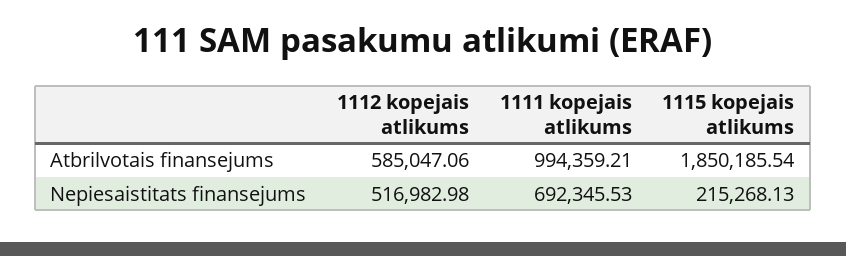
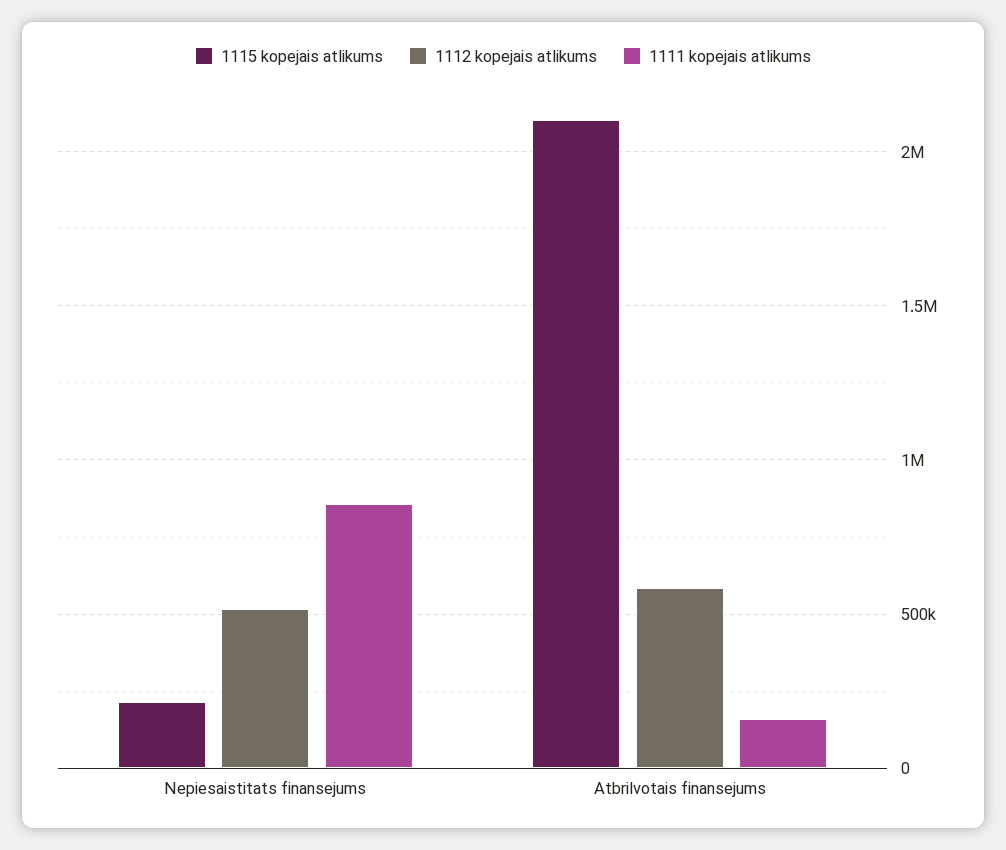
1111 kopejais atlikums, Atbrilvotais finansejums: 994359.21 -> 150000
1115 kopejais atlikums, Atbrilvotais finansejums: 1850185.54 -> 2100000
1111 kopejais atlikums, Nepiesaistitats finansejums: 692345.53 -> 850000

